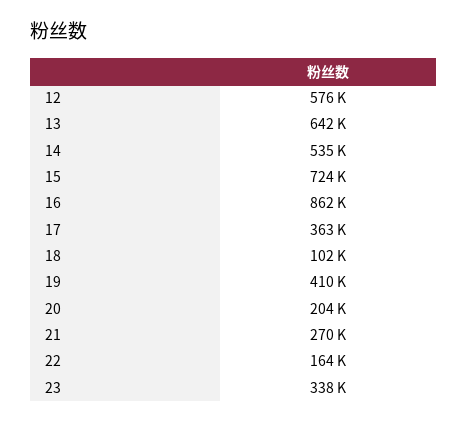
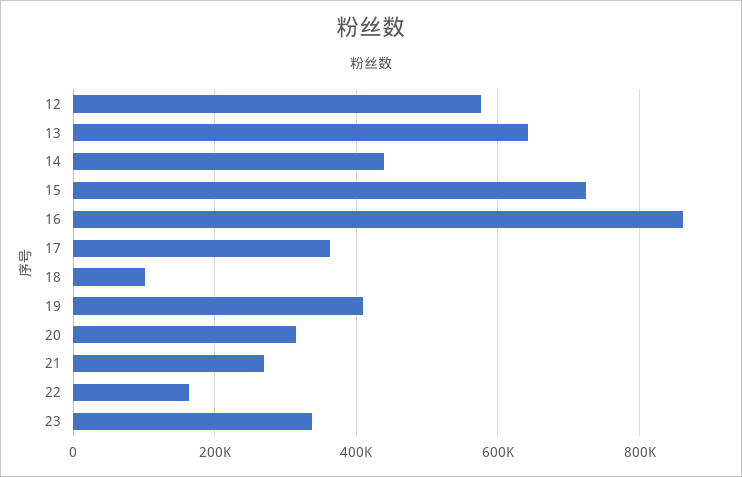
14: 535000 -> 440000
20: 204000 -> 320000

